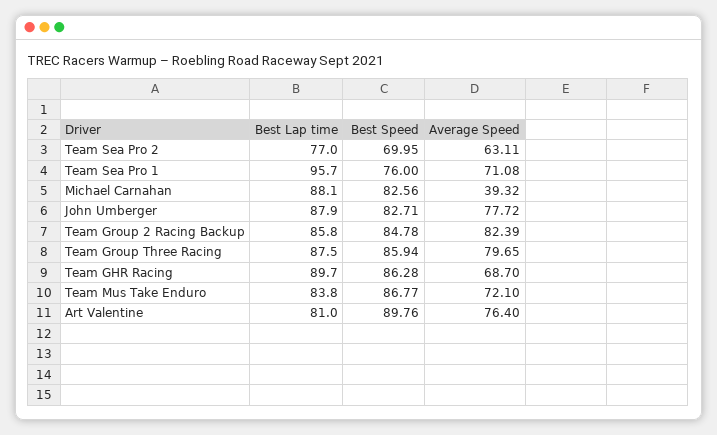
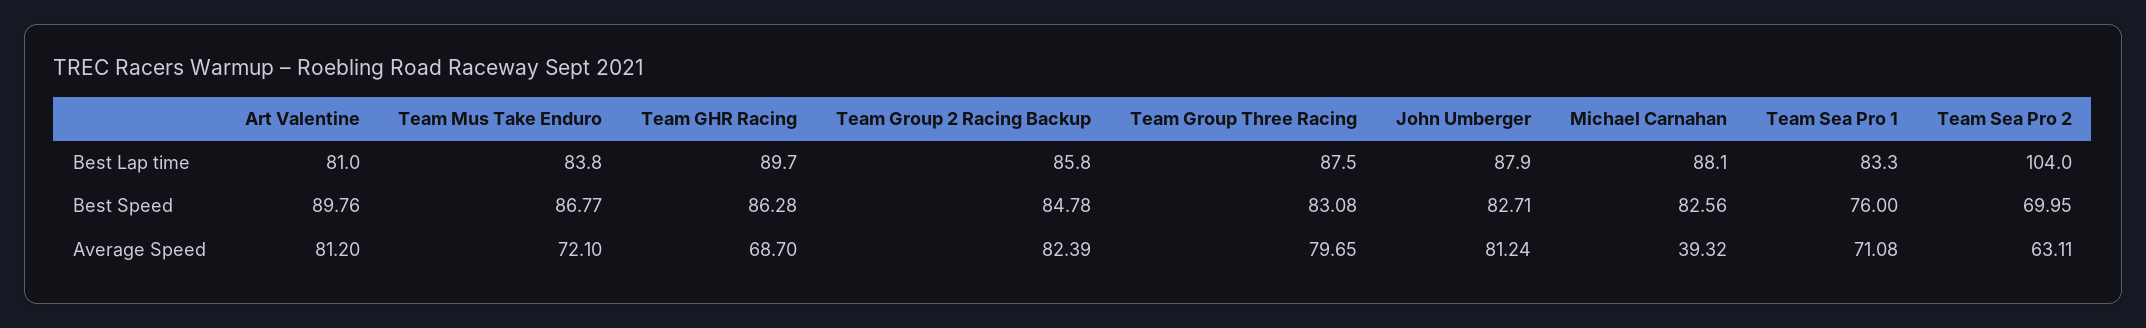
Best Lap time, Team Sea Pro 2: 77 -> 104
Best Lap time, Team Sea Pro 1: 95.7 -> 83.3
Average Speed, John Umberger: 77.72 -> 81.24
Best Speed, Team Group Three Racing: 85.94 -> 83.08
Average Speed, Art Valentine: 76.4 -> 81.2

